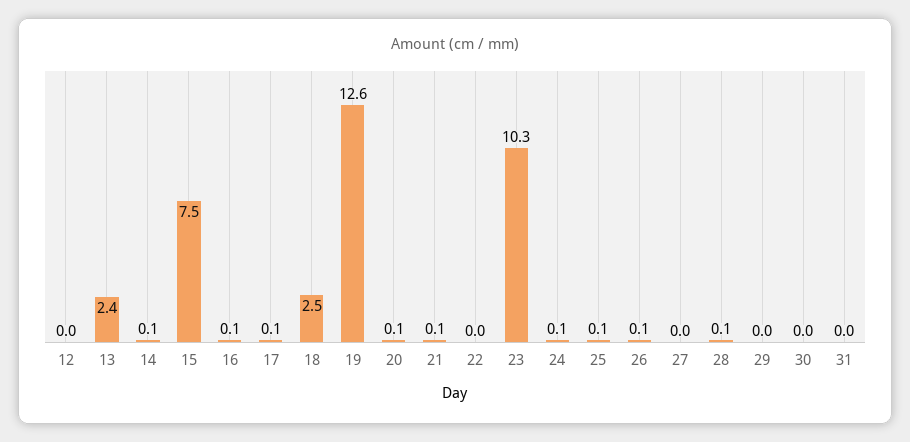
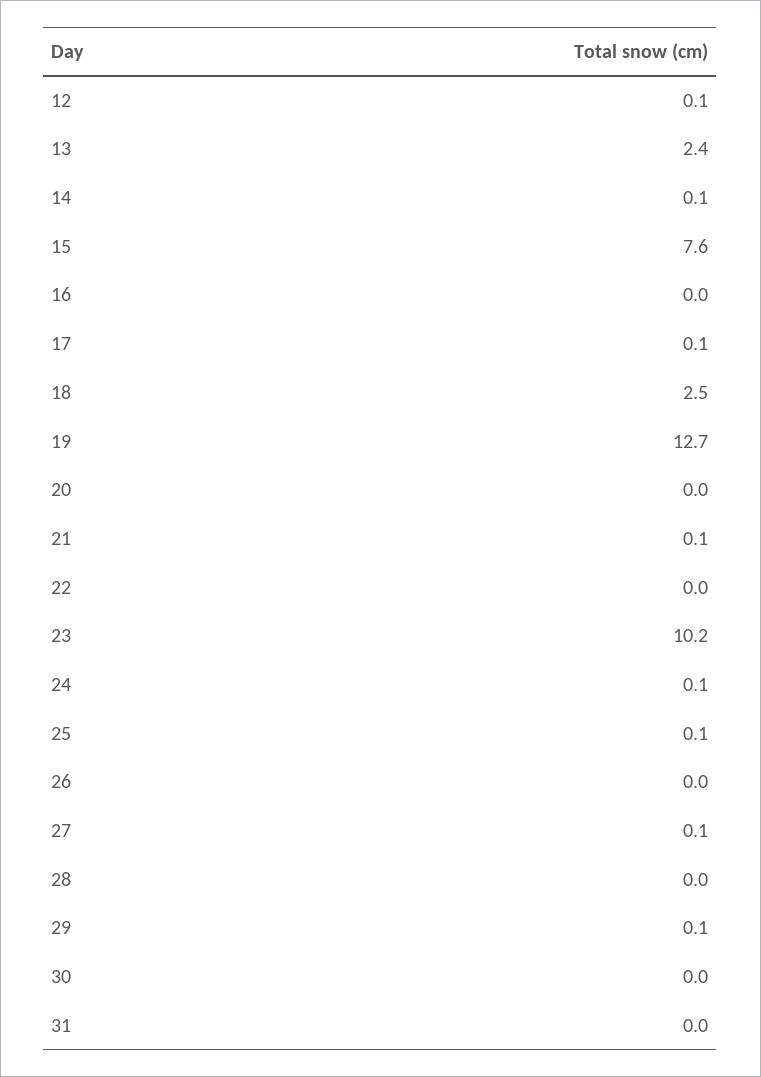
12: 0 -> 0.1
15: 7.5 -> 7.6
16: 0.1 -> 0
19: 12.6 -> 12.7
20: 0.1 -> 0
23: 10.3 -> 10.2
26: 0.1 -> 0
27: 0 -> 0.1
28: 0.1 -> 0
29: 0 -> 0.1

